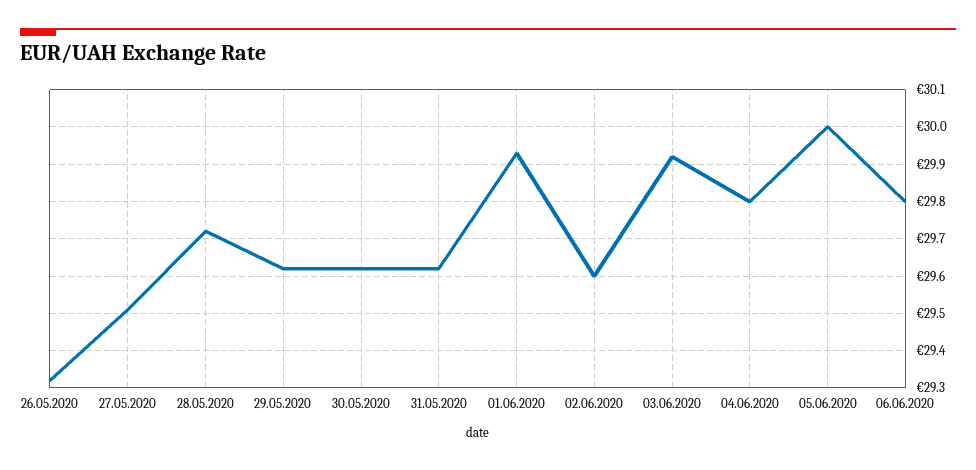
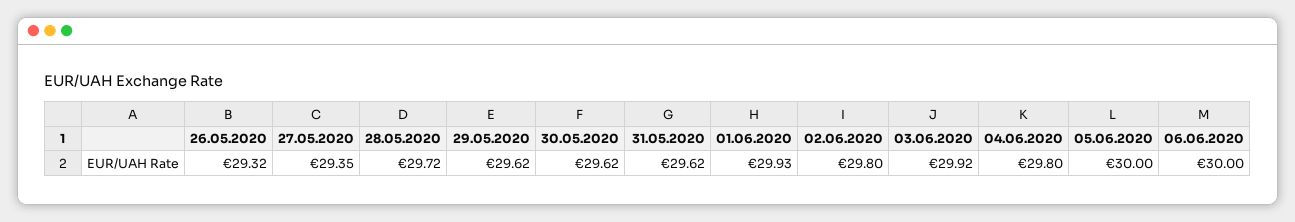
27.05.2020: 29.5 -> 29.35
02.06.2020: 29.6 -> 29.8
06.06.2020: 29.8 -> 30

